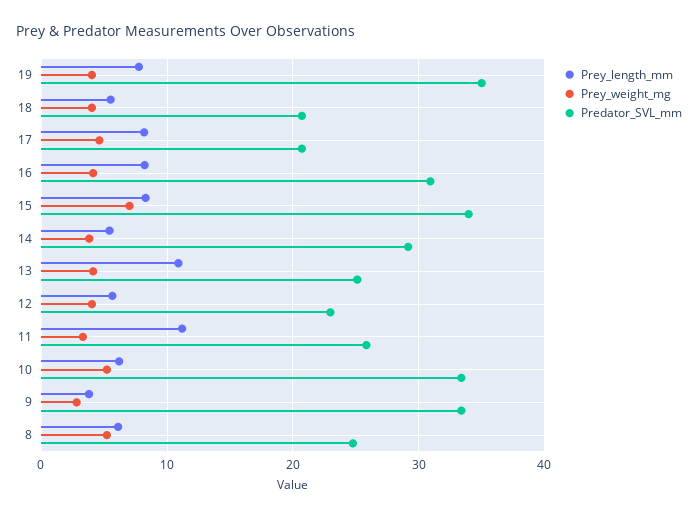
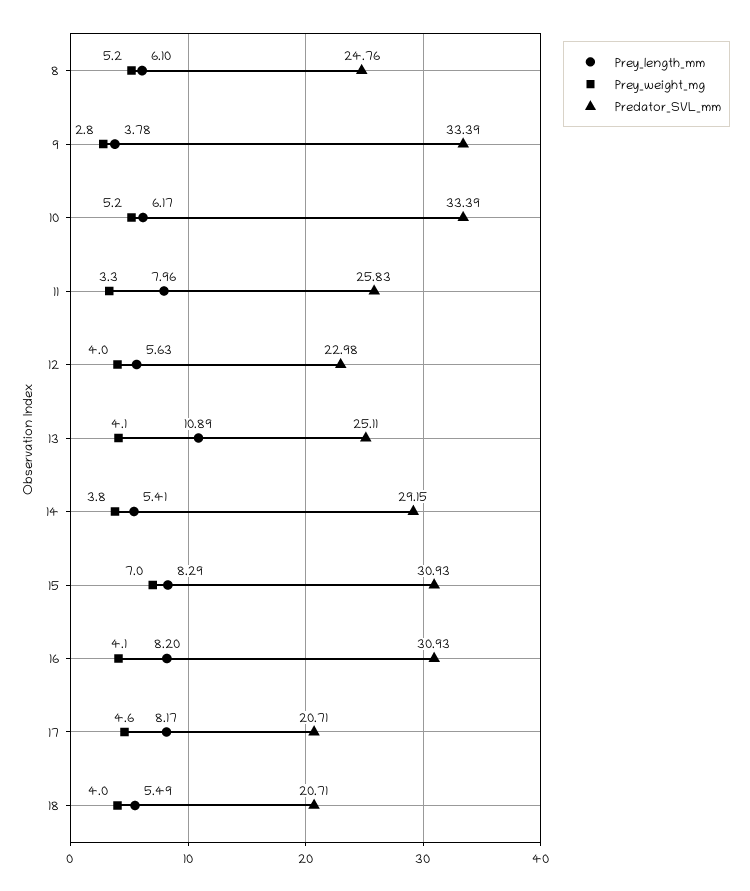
Prey_length_mm, 19: 8 -> none
Prey_weight_mg, 19: 4 -> none
Predator_SVL_mm, 19: 35 -> none
Predator_SVL_mm, 15: 34 -> 30.93
Prey_length_mm, 11: 11 -> 7.96

